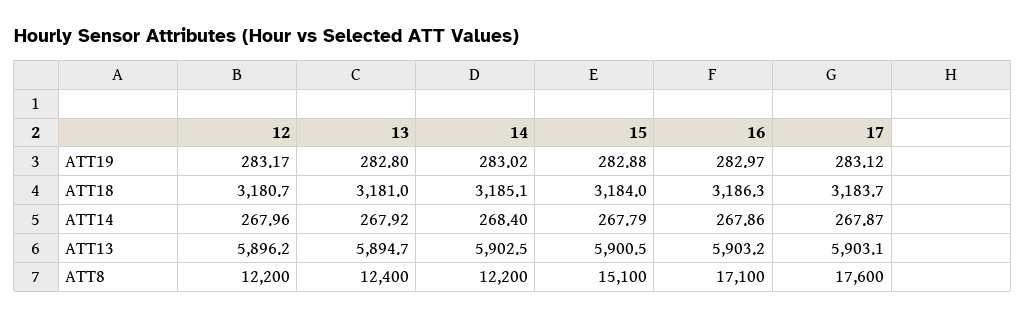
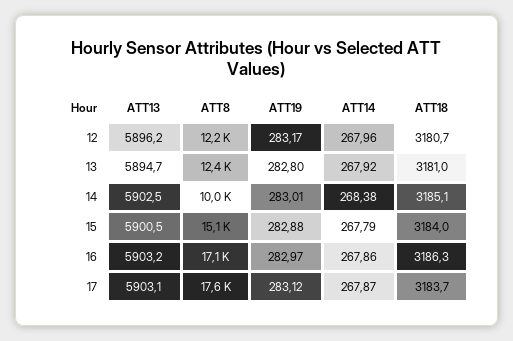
14, ATT19: 283.02 -> 283.01
14, ATT14: 268.4 -> 268.38
14, ATT8: 12200 -> 10000

